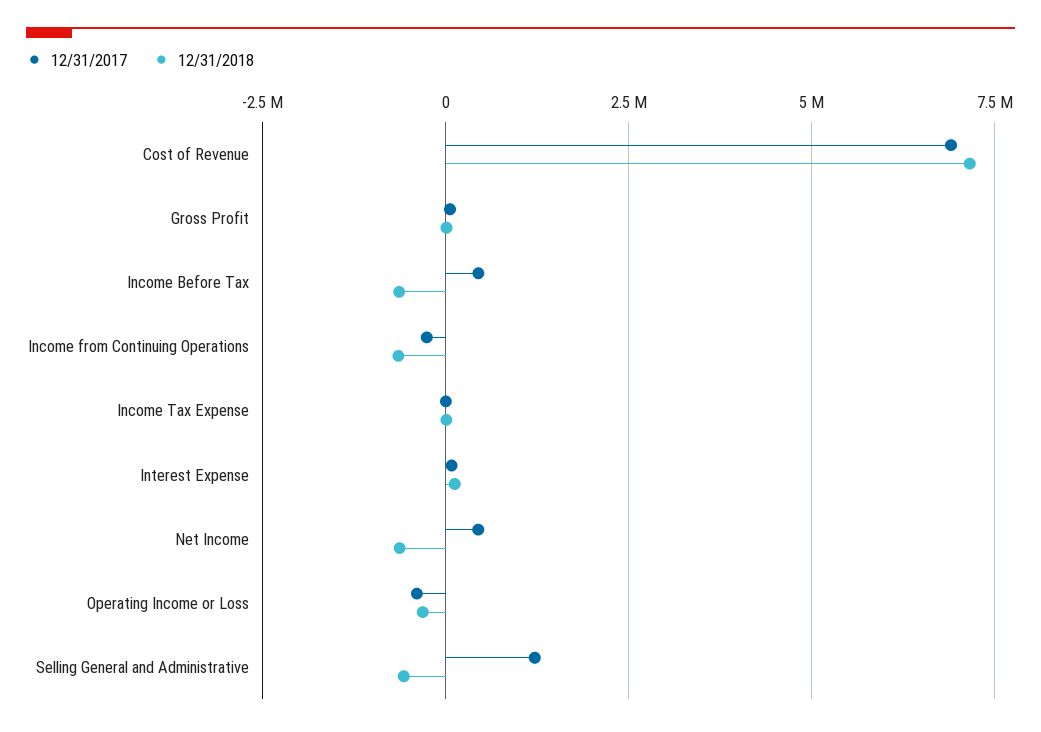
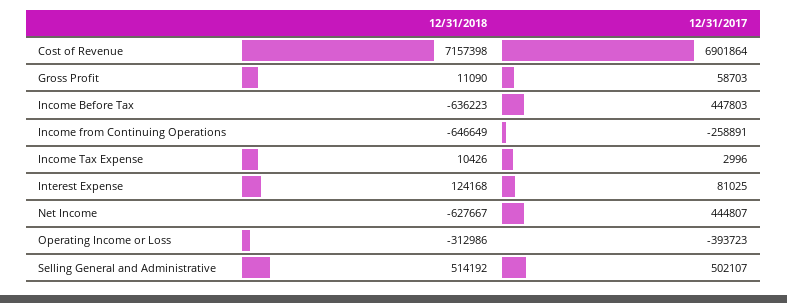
12/31/2017, Selling General and Administrative: 1250000 -> 502107
12/31/2018, Selling General and Administrative: -500000 -> 514192

